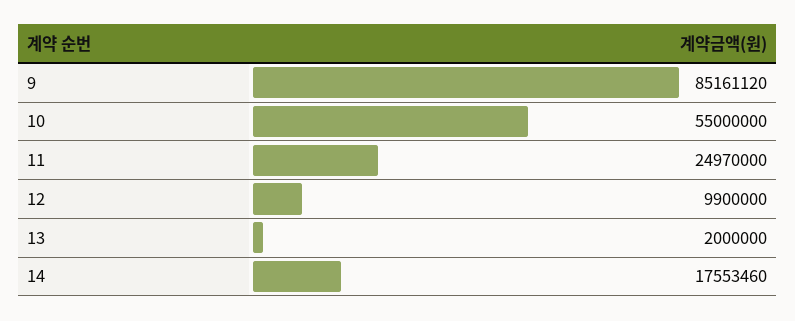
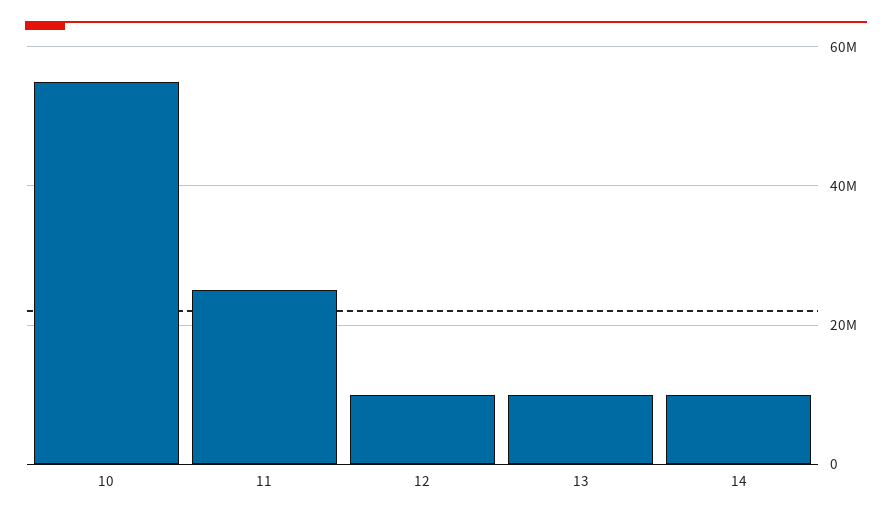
9: 85161120 -> none
13: 2000000 -> 10000000
14: 17553460 -> 10000000

